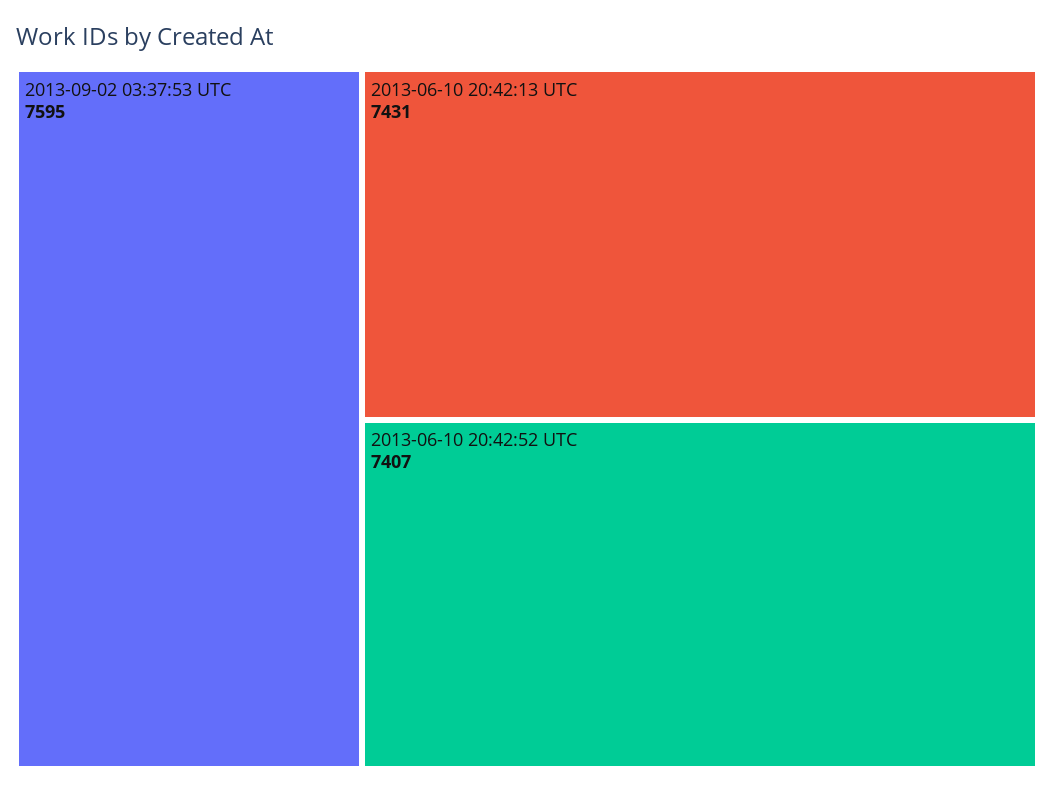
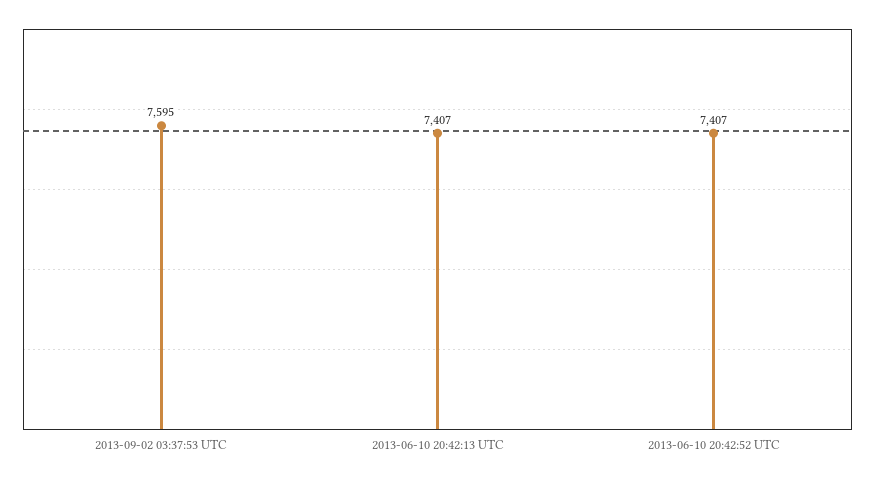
2013-06-10 20:42:13 UTC: 7431 -> 7407

